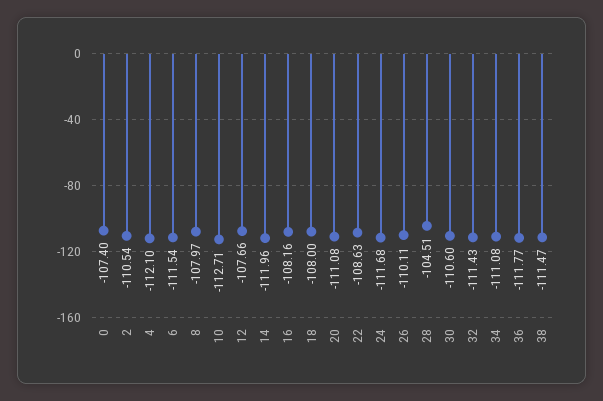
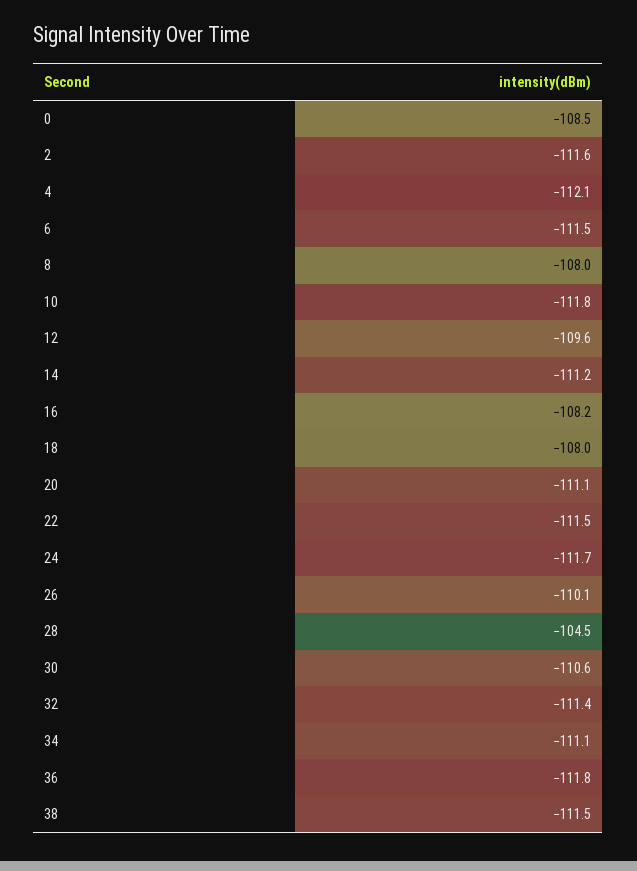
0: -107.4 -> -108.5
2: -110.54 -> -111.6
10: -112.71 -> -111.8
12: -107.66 -> -109.6
14: -111.96 -> -111.2
22: -108.63 -> -111.5

